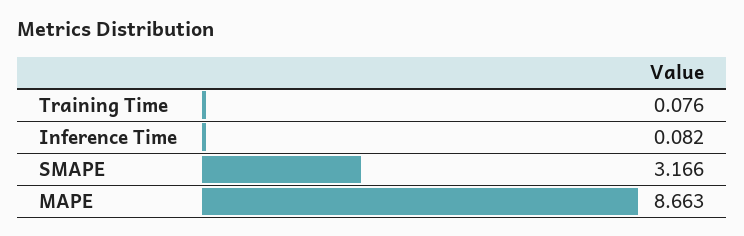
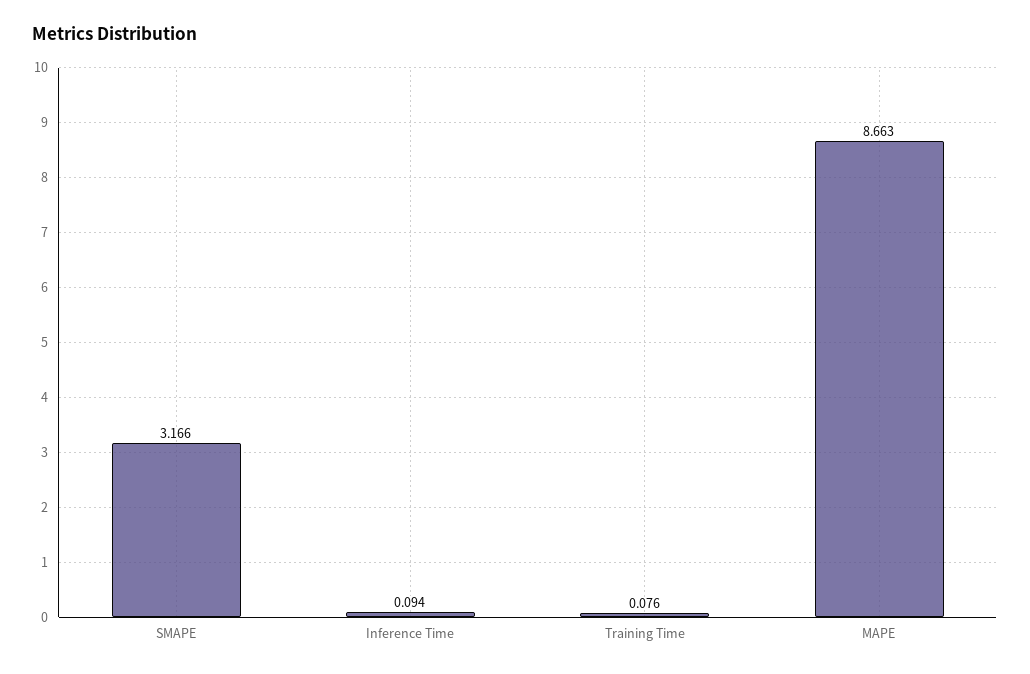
Inference Time: 0.082 -> 0.094

